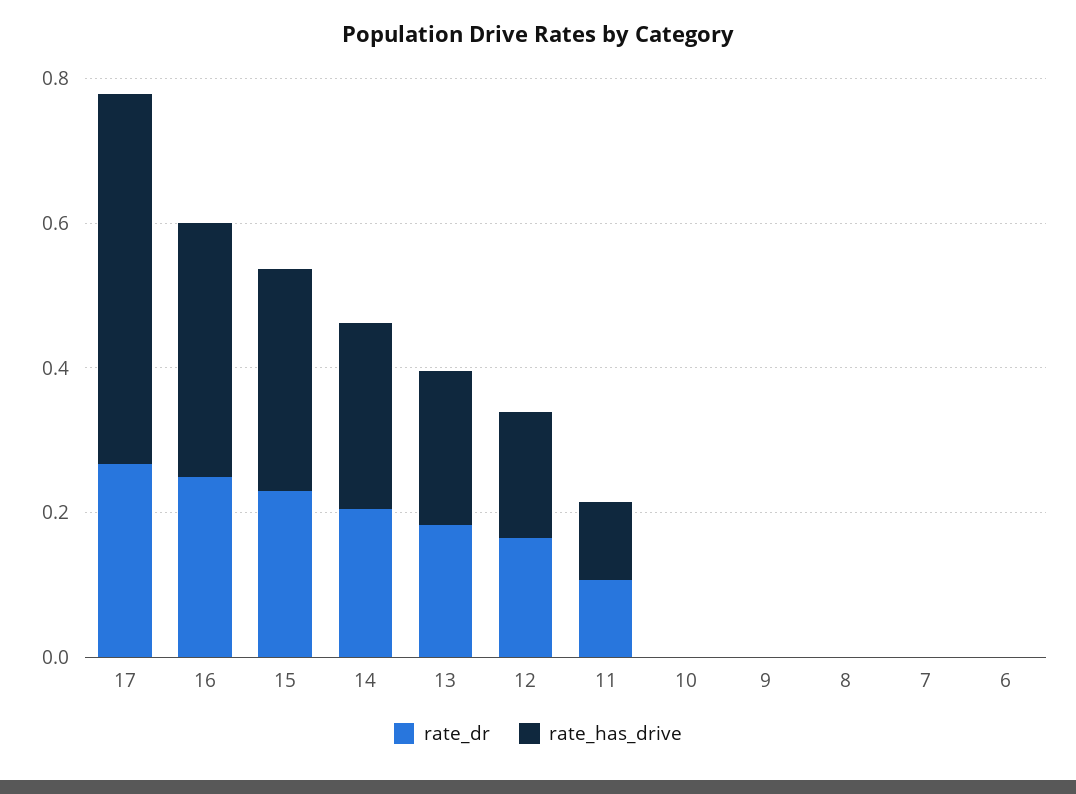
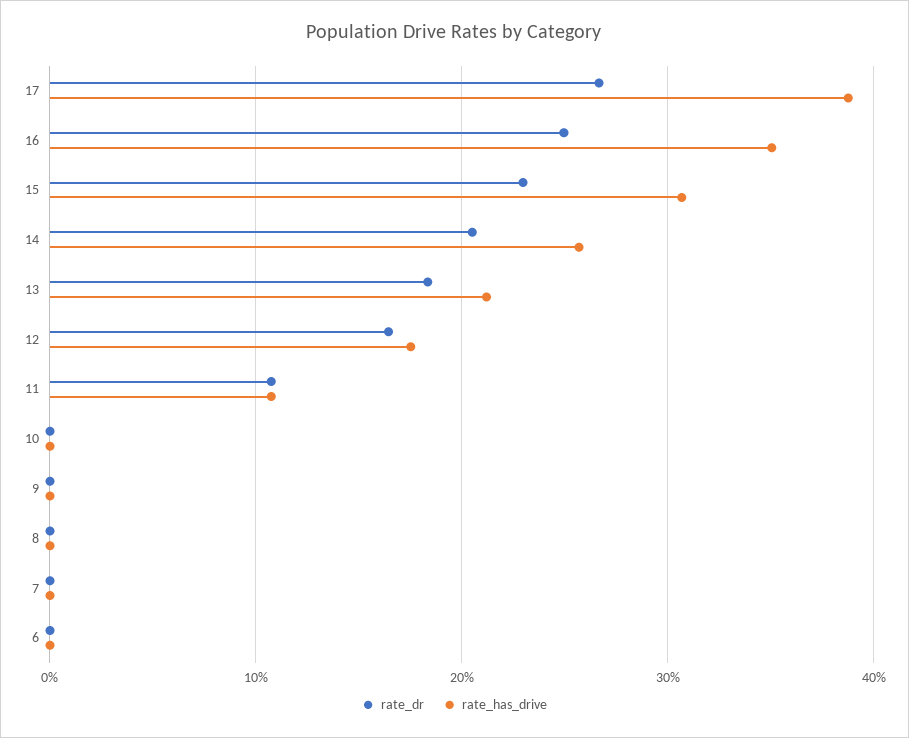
rate_has_drive, 17: 0.5 -> 0.39

